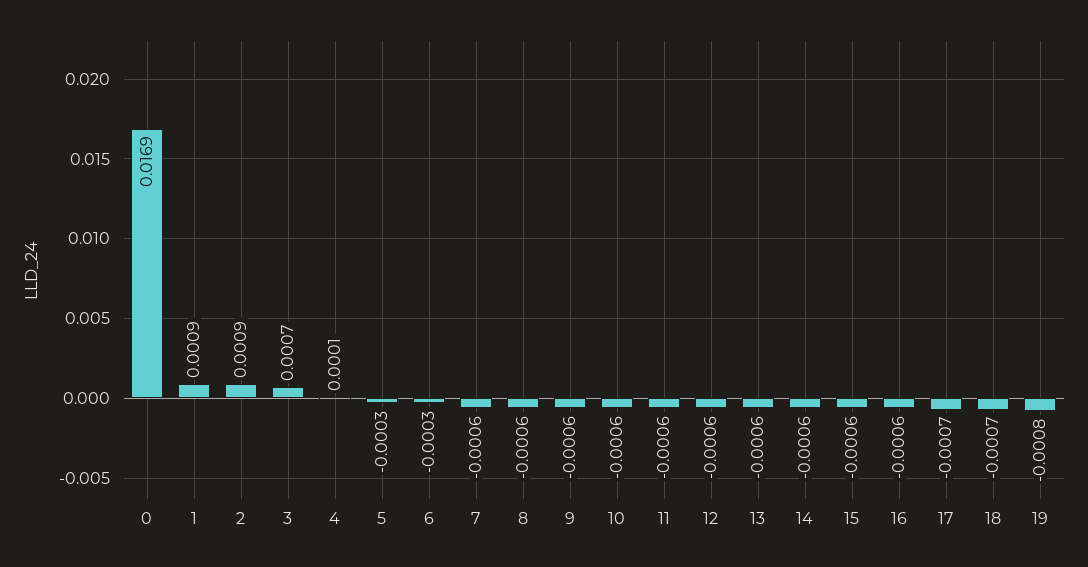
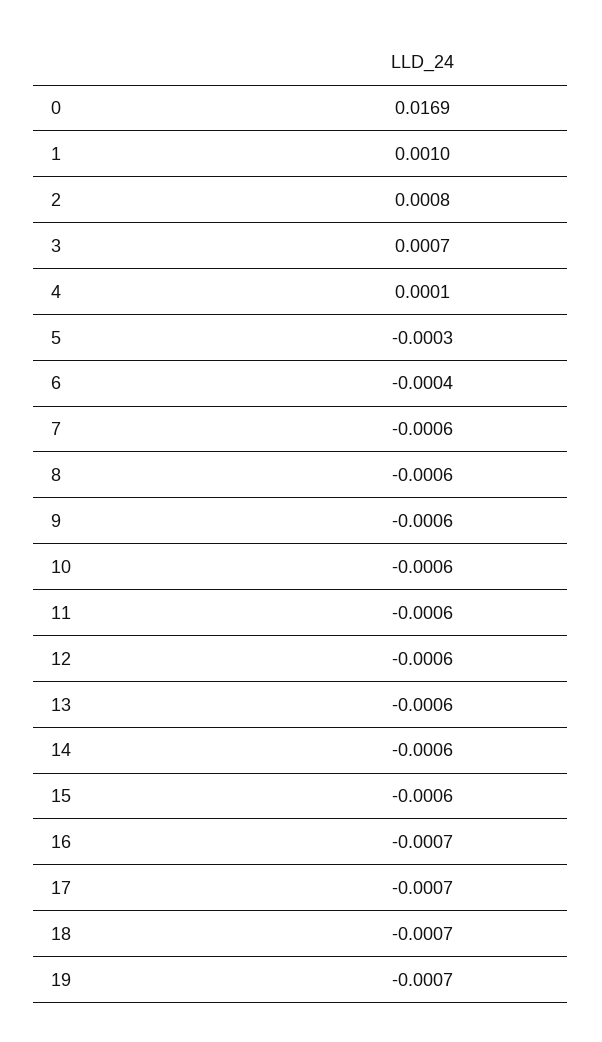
1: 0.0009 -> 0.001
2: 0.0009 -> 0.0008
6: -0.0003 -> -0.0004
16: -0.0006 -> -0.0007
19: -0.0008 -> -0.0007

